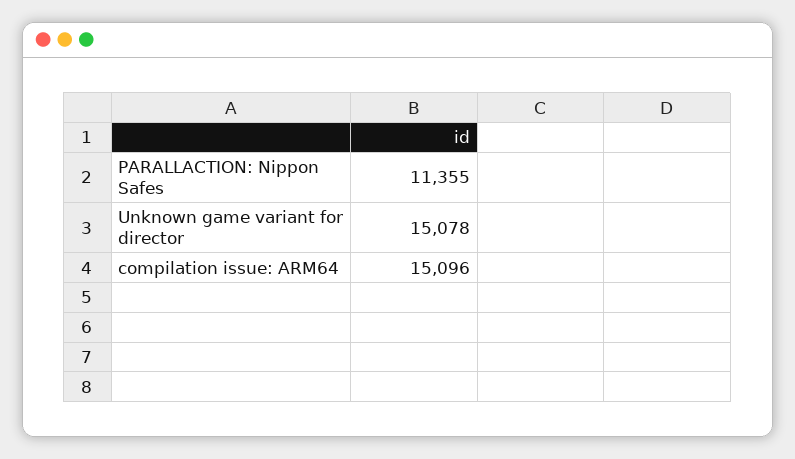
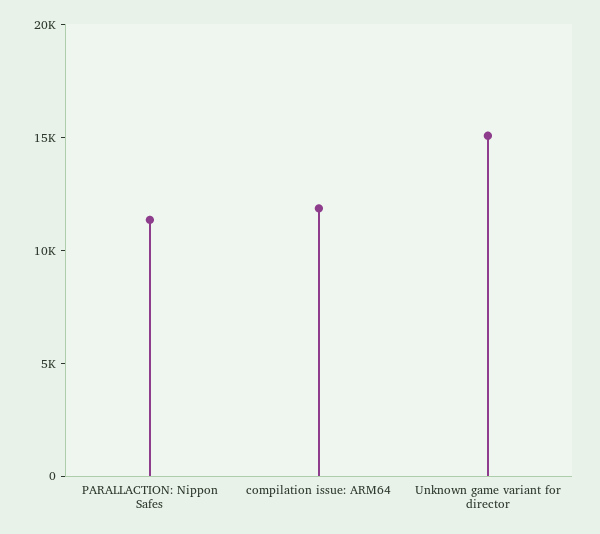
compilation issue: ARM64: 15096 -> 12000

